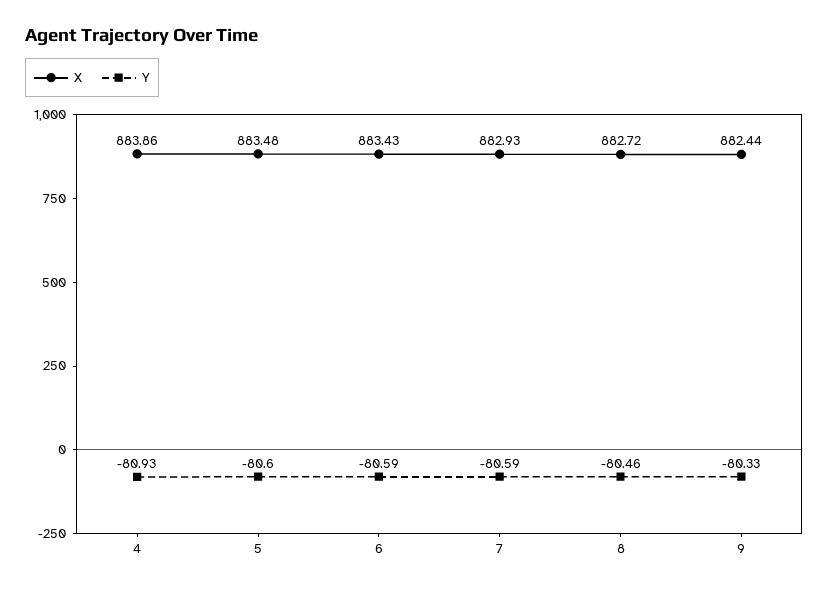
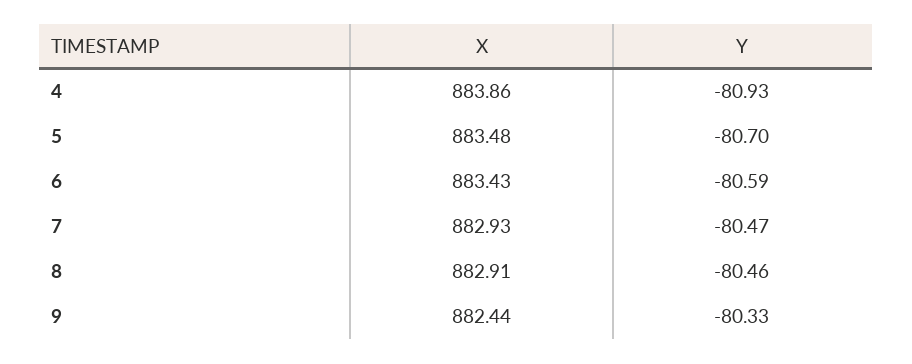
Y, 5: -80.6 -> -80.7
Y, 7: -80.59 -> -80.47
X, 8: 882.72 -> 882.91

